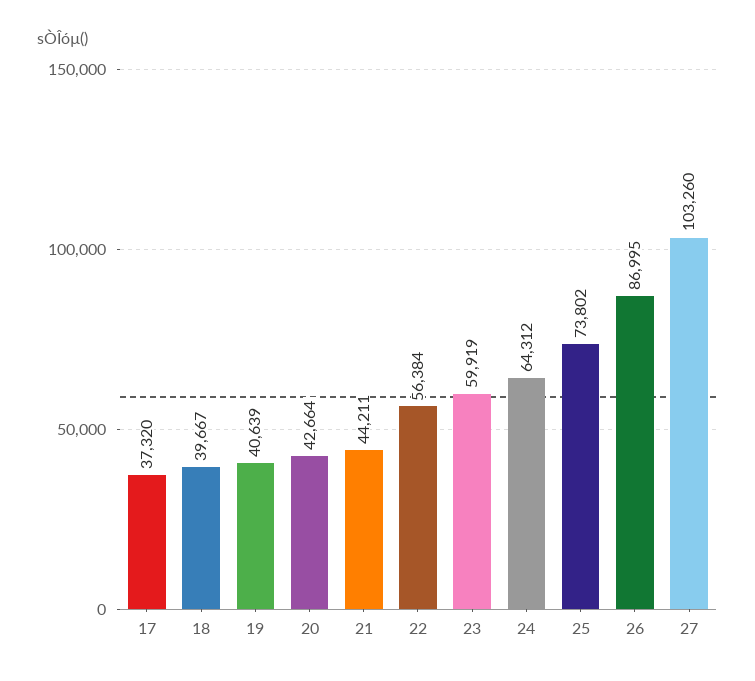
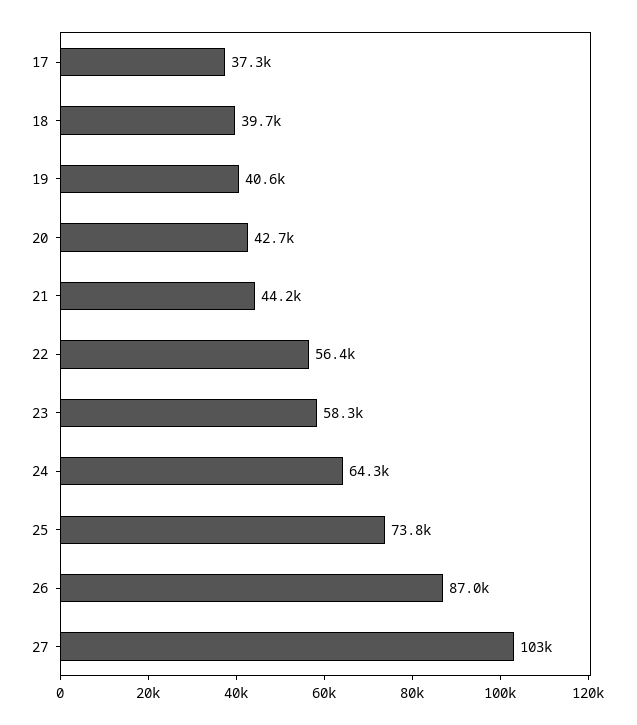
23: 59919 -> 58300

